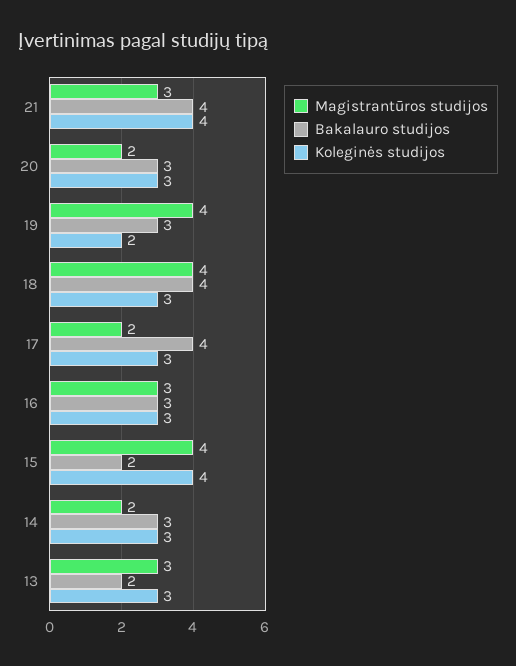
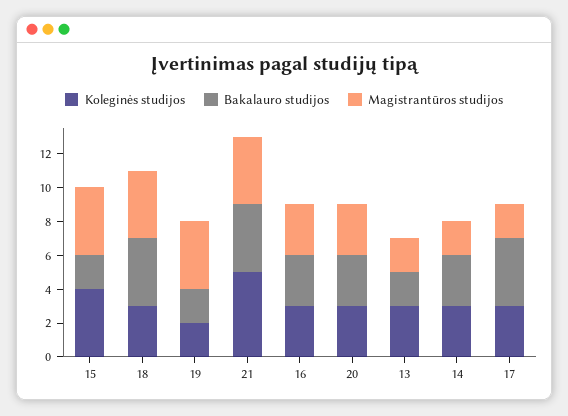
Magistrantūros studijos, 21: 3 -> 4
Koleginės studijos, 21: 4 -> 5
Magistrantūros studijos, 20: 2 -> 3
Bakalauro studijos, 19: 3 -> 2
Magistrantūros studijos, 13: 3 -> 2

